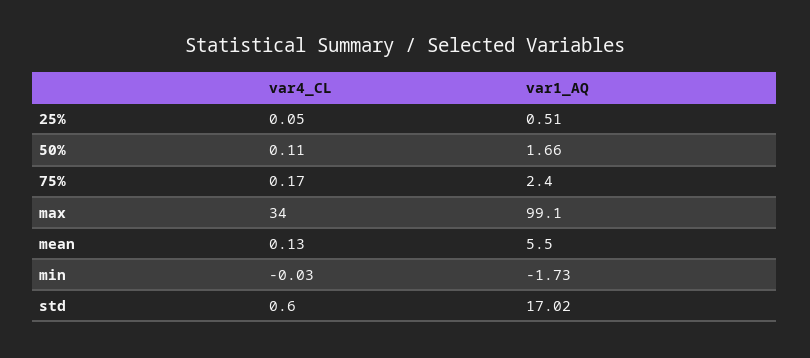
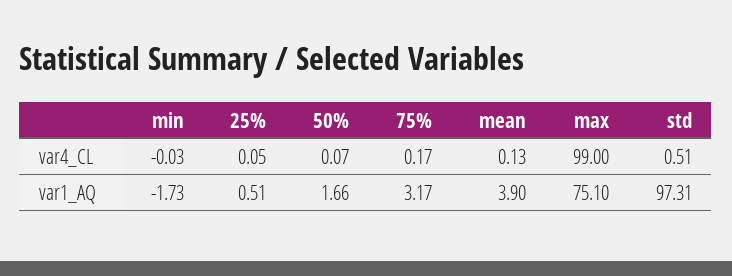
var4_CL, 50%: 0.11 -> 0.07
var1_AQ, 75%: 2.4 -> 3.17
var4_CL, max: 34 -> 99
var1_AQ, max: 99.1 -> 75.1
var1_AQ, mean: 5.5 -> 3.9
var4_CL, std: 0.6 -> 0.51
var1_AQ, std: 17.02 -> 97.31

